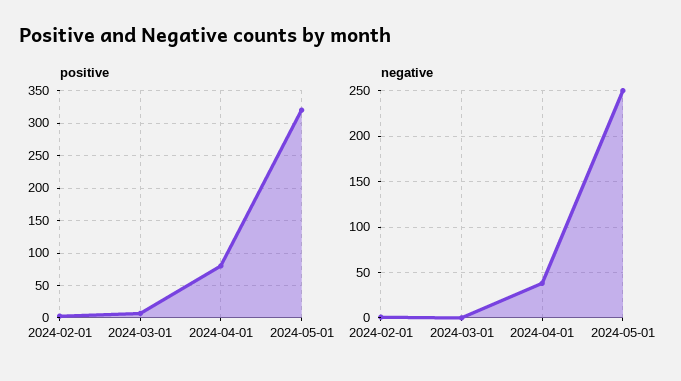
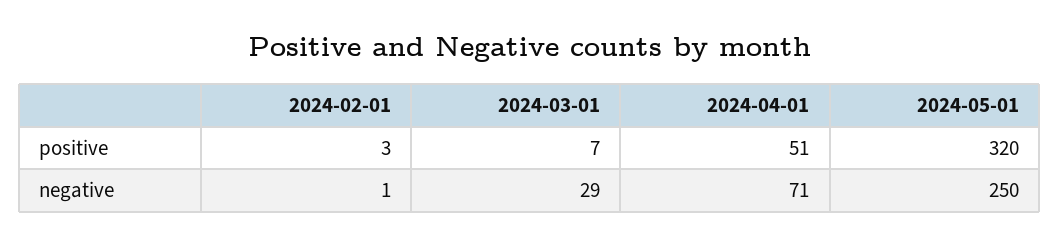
positive, 2024-04-01: 80 -> 51
negative, 2024-03-01: 0 -> 29
negative, 2024-04-01: 40 -> 71

